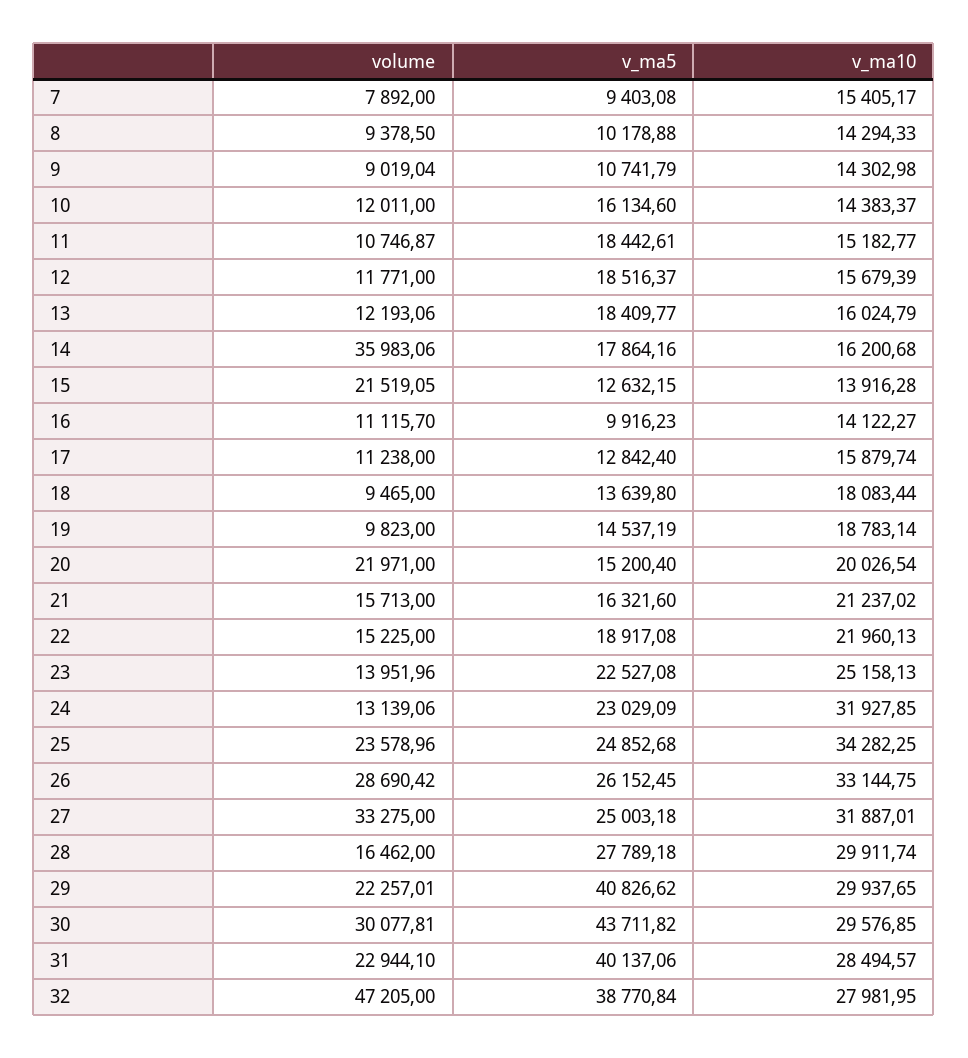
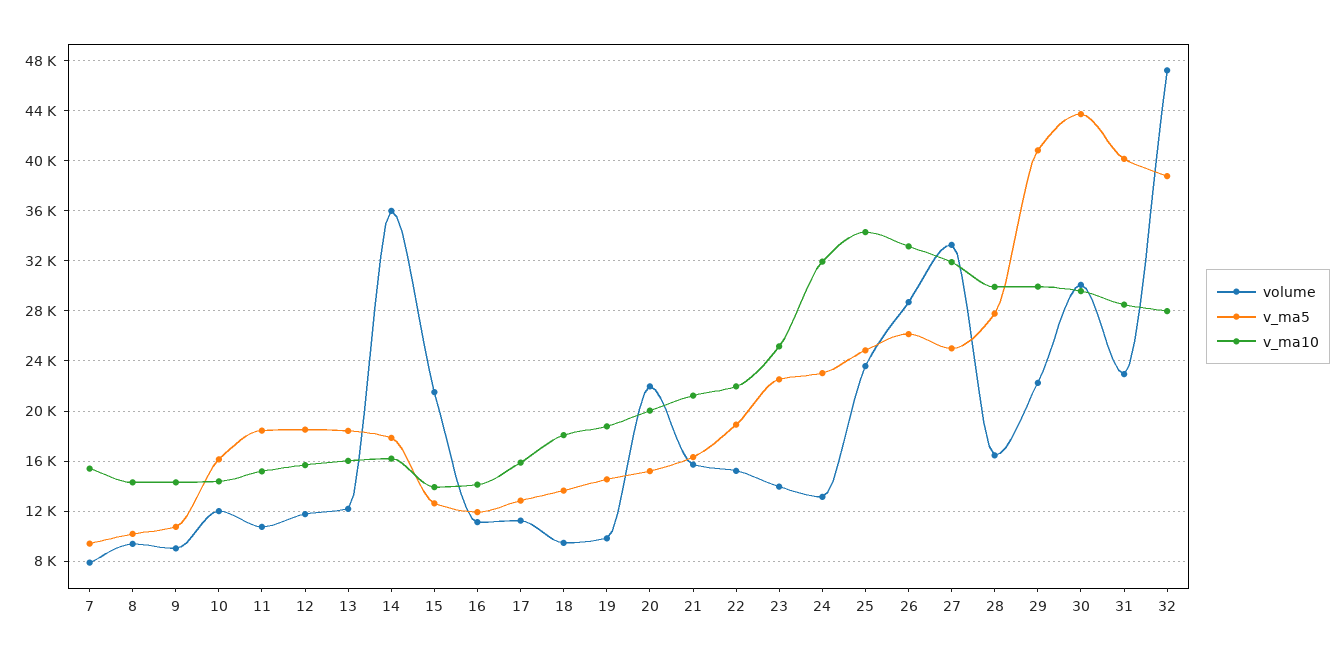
v_ma5, 16: 9916.23 -> 12000

